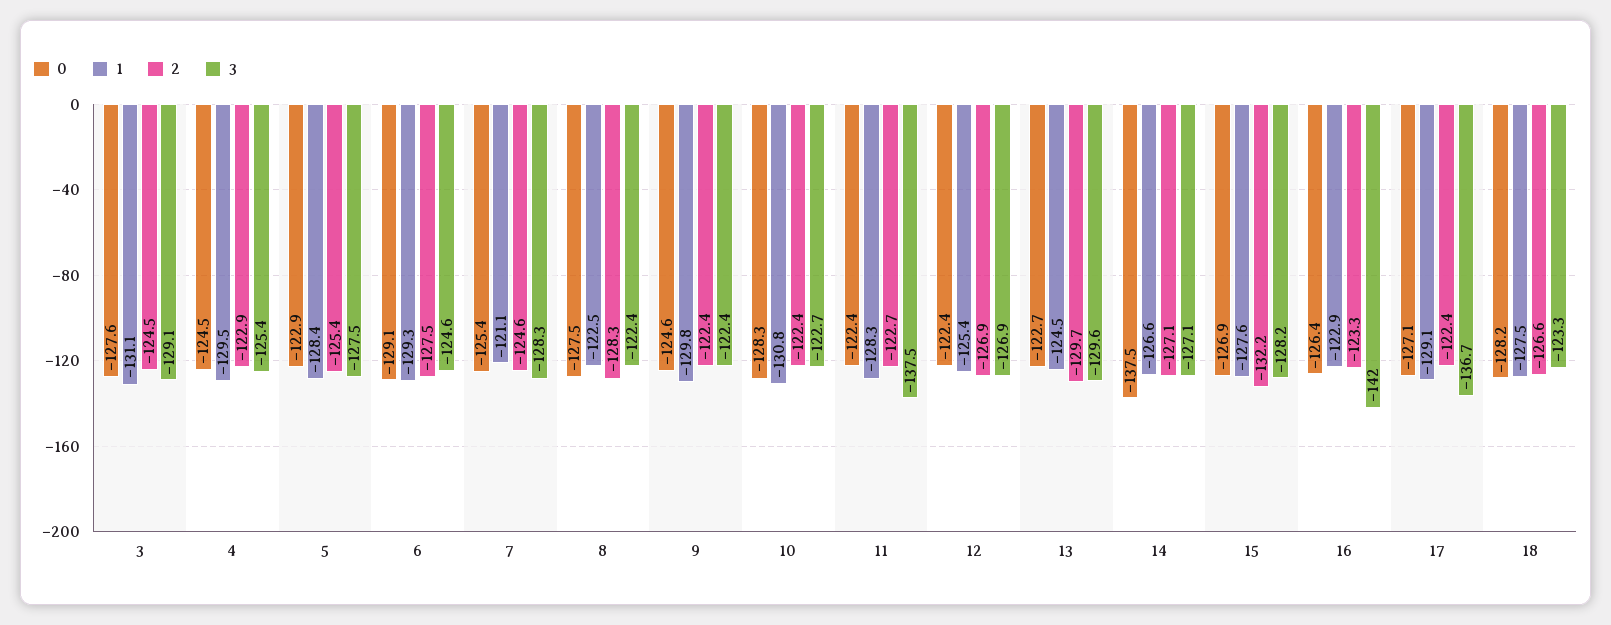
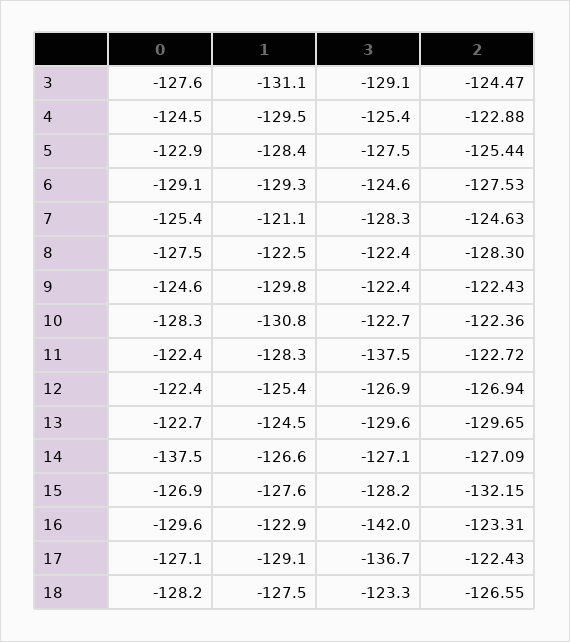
0, 16: -126.4 -> -129.6

